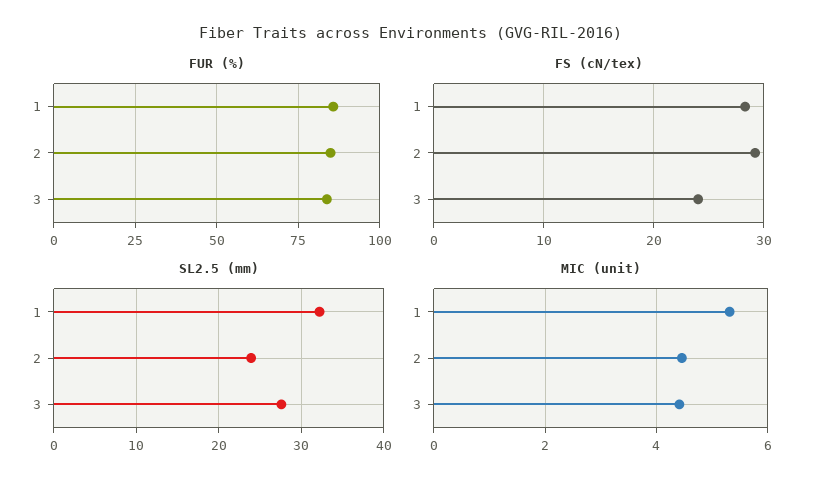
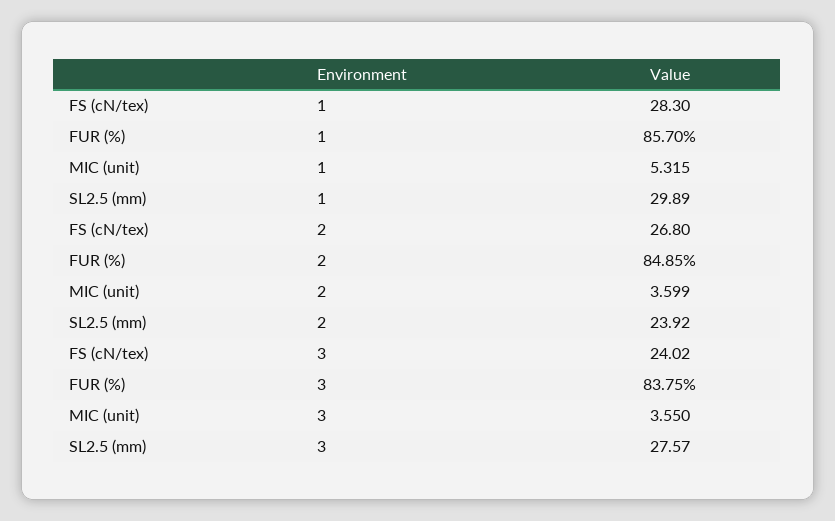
FS (cN/tex), 2: 29 -> 26.8
SL2.5 (mm), 1: 32 -> 29.89
MIC (unit), 2: 4.4 -> 3.599
MIC (unit), 3: 4.4 -> 3.55

